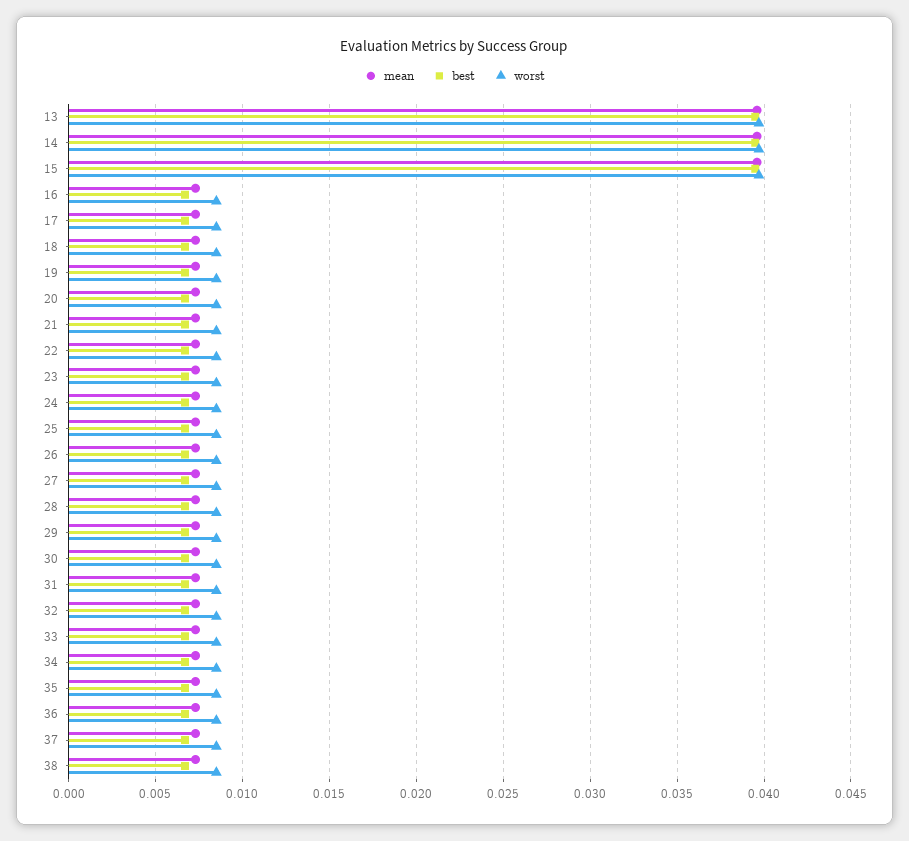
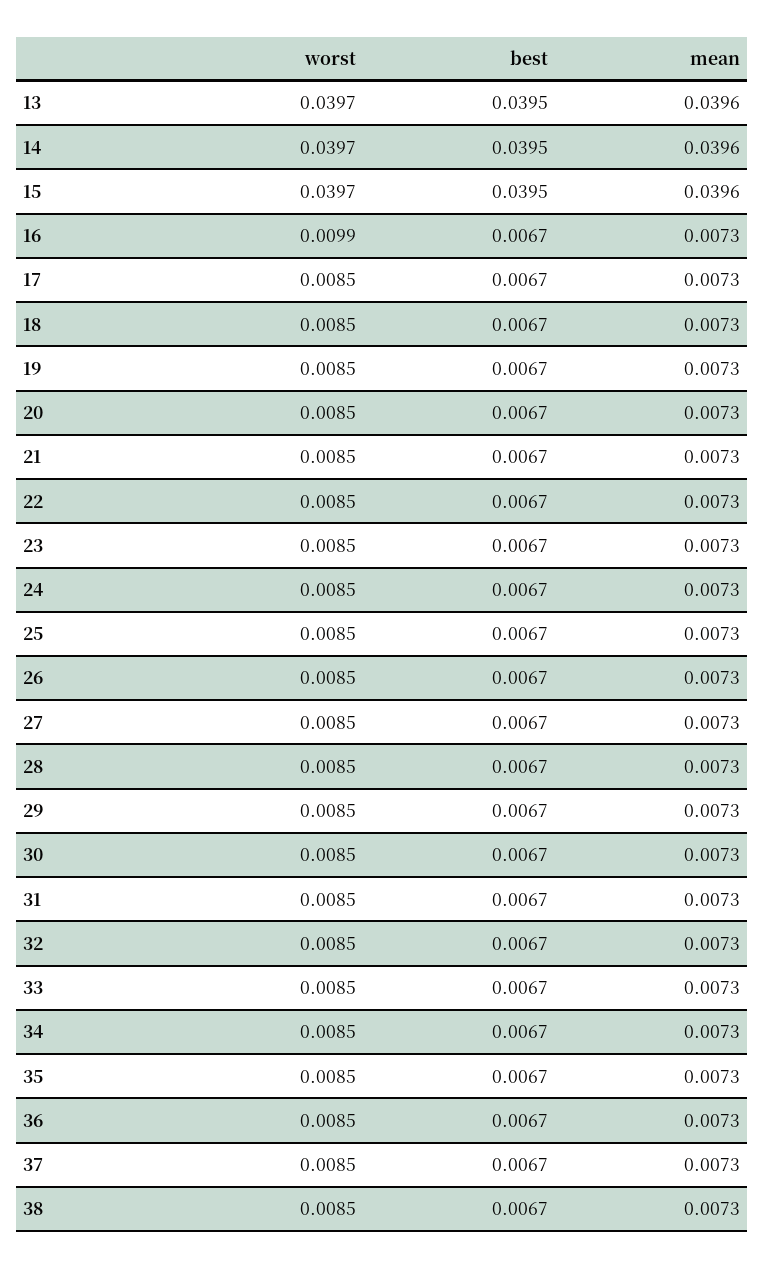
worst, 16: 0.0085 -> 0.0099

